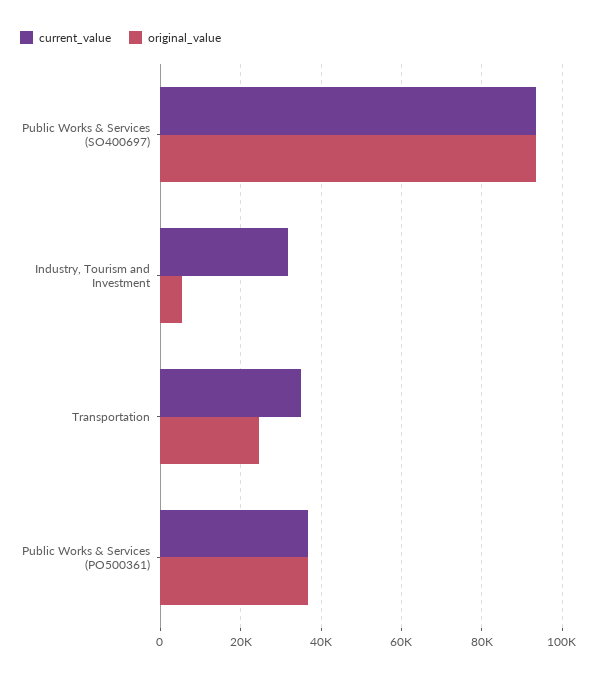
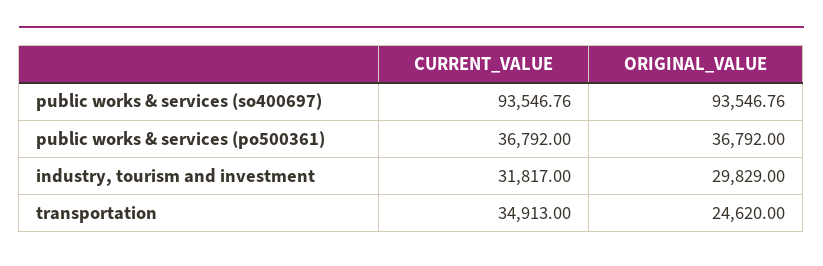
original_value, Industry, Tourism and Investment: 6000 -> 29829

